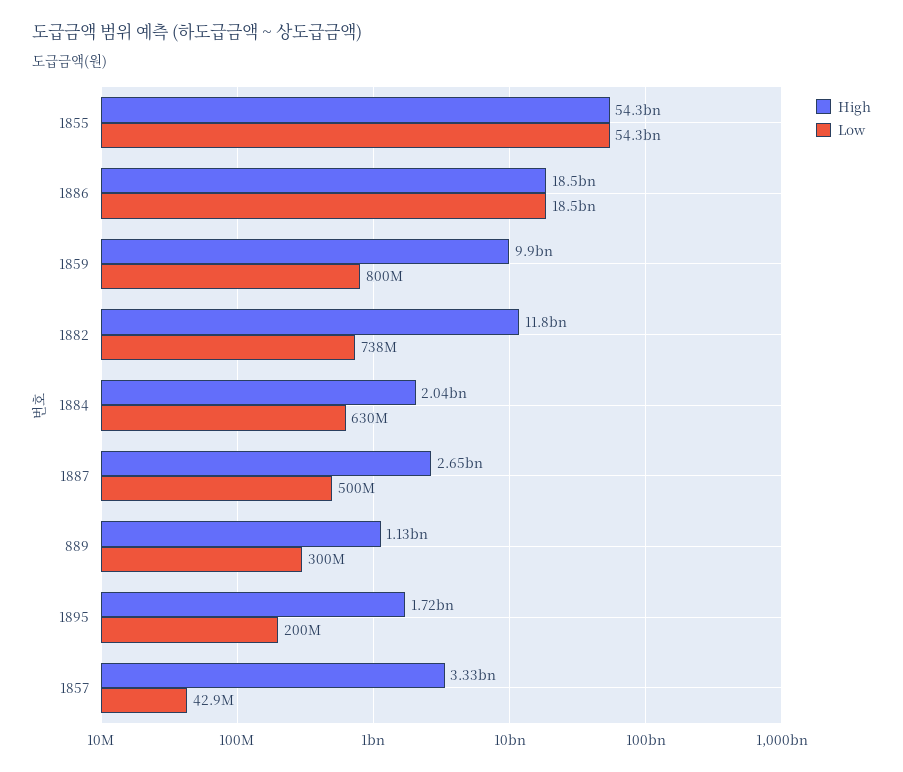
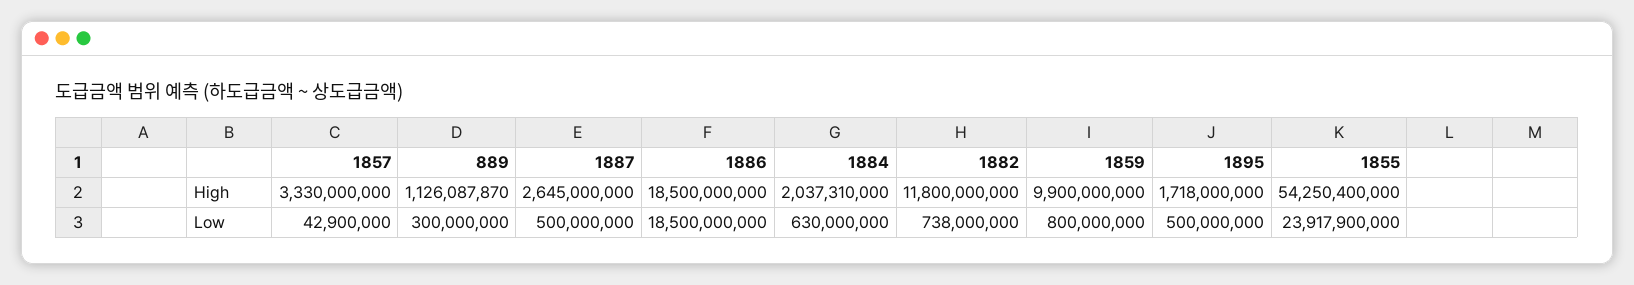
Low, 1855: 54300000000 -> 23917900000
Low, 1895: 200000000 -> 500000000

